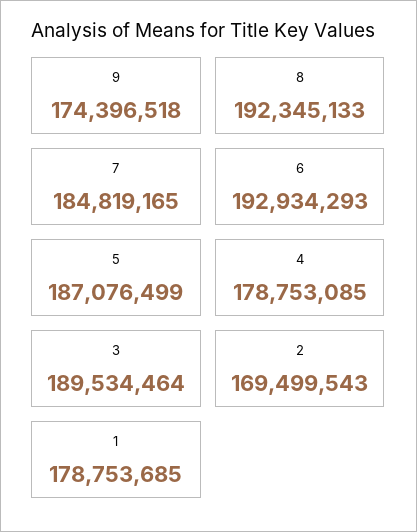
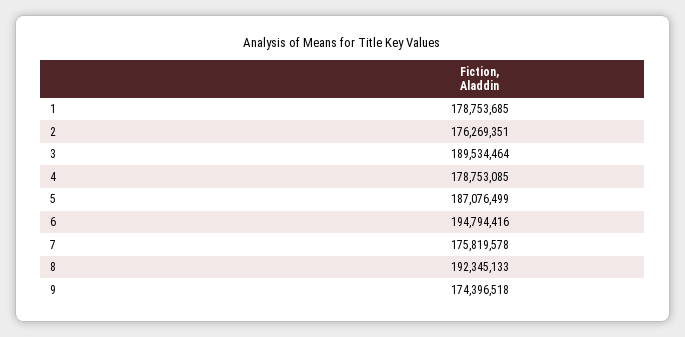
7: 184819165 -> 175819578
6: 192934293 -> 194794416
2: 169499543 -> 176269351

